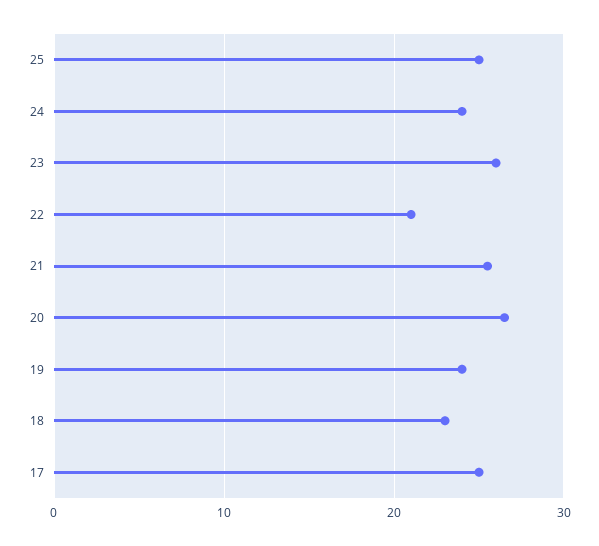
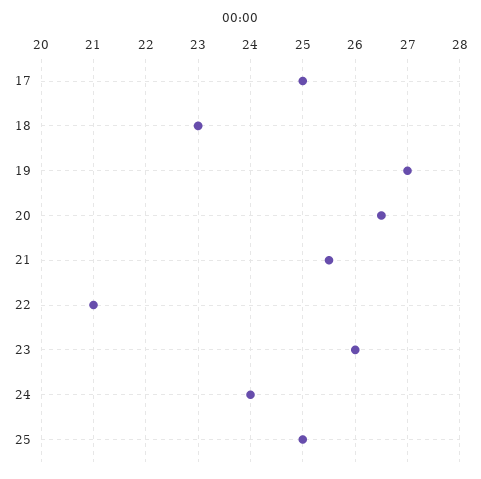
19: 24 -> 27

